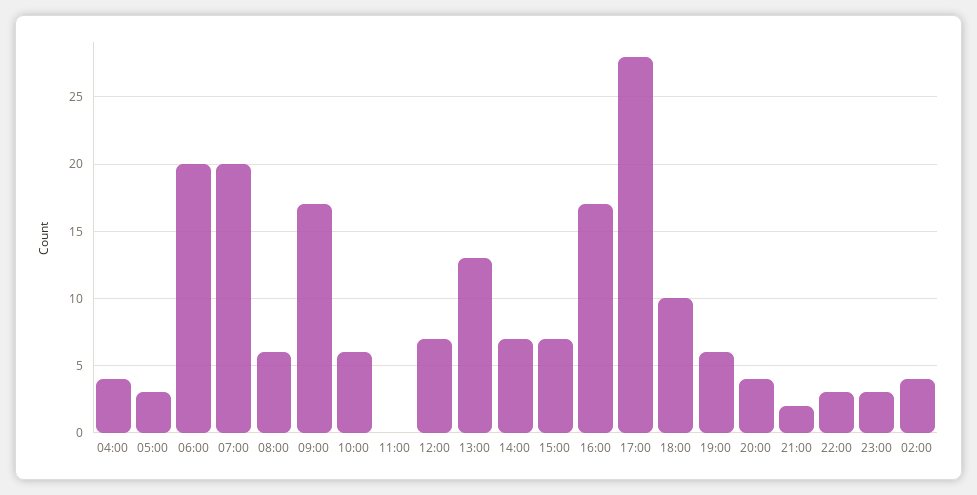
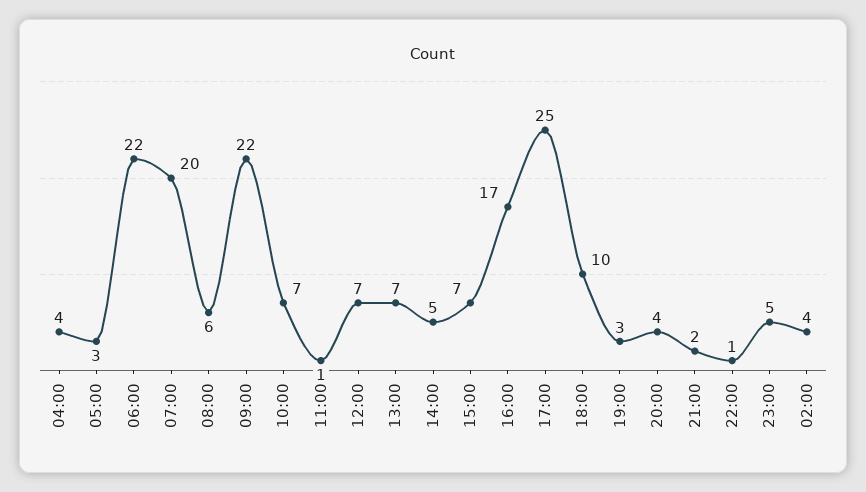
06:00: 20 -> 22
09:00: 17 -> 22
10:00: 6 -> 7
11:00: 0 -> 1
13:00: 13 -> 7
14:00: 7 -> 5
17:00: 28 -> 25
19:00: 6 -> 3
22:00: 3 -> 1
23:00: 3 -> 5

